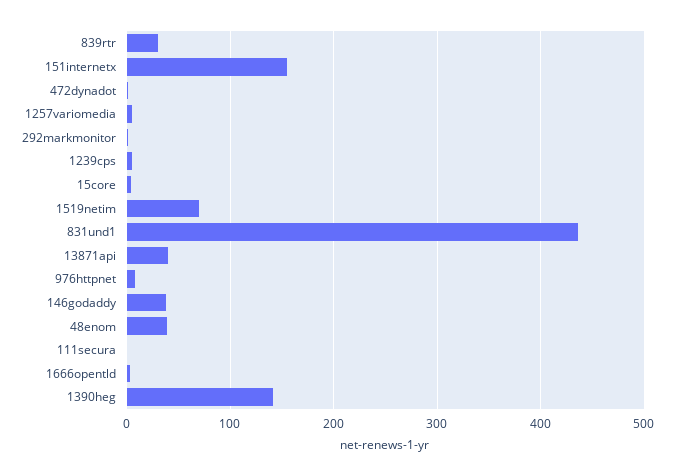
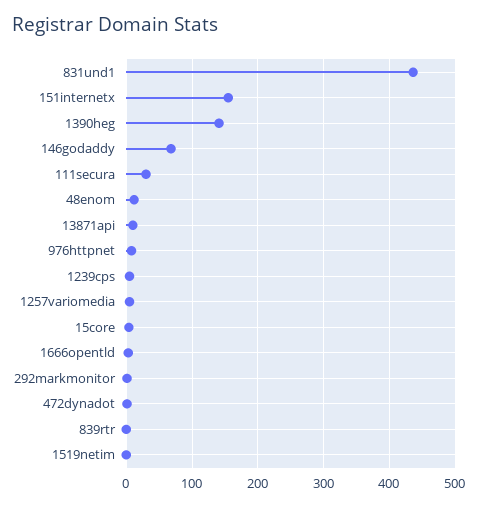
839rtr: 30 -> 0
1519netim: 70 -> 0
13871api: 40 -> 10
146godaddy: 40 -> 70
48enom: 40 -> 10
111secura: 0 -> 30

